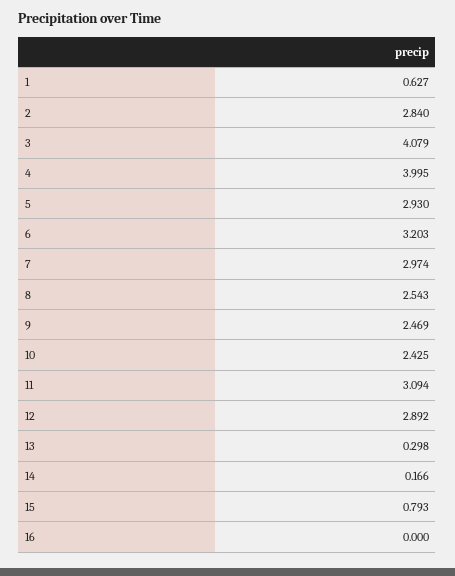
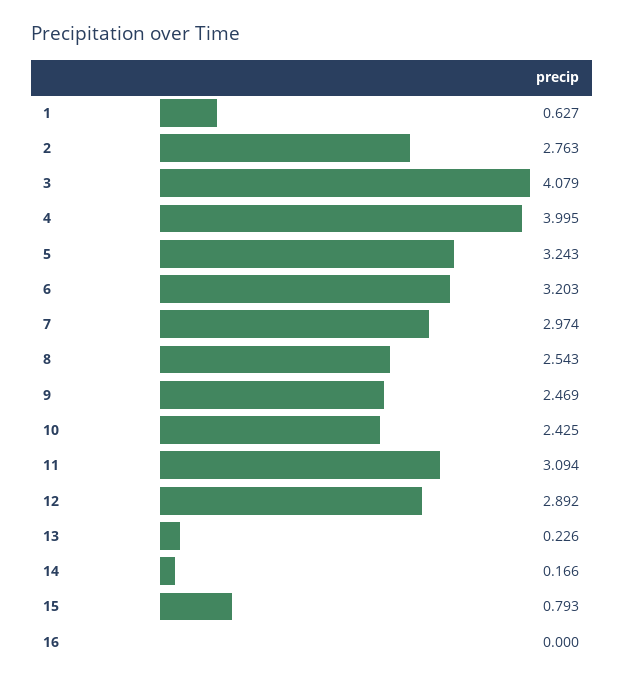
2: 2.84 -> 2.763
5: 2.93 -> 3.243
13: 0.298 -> 0.226

